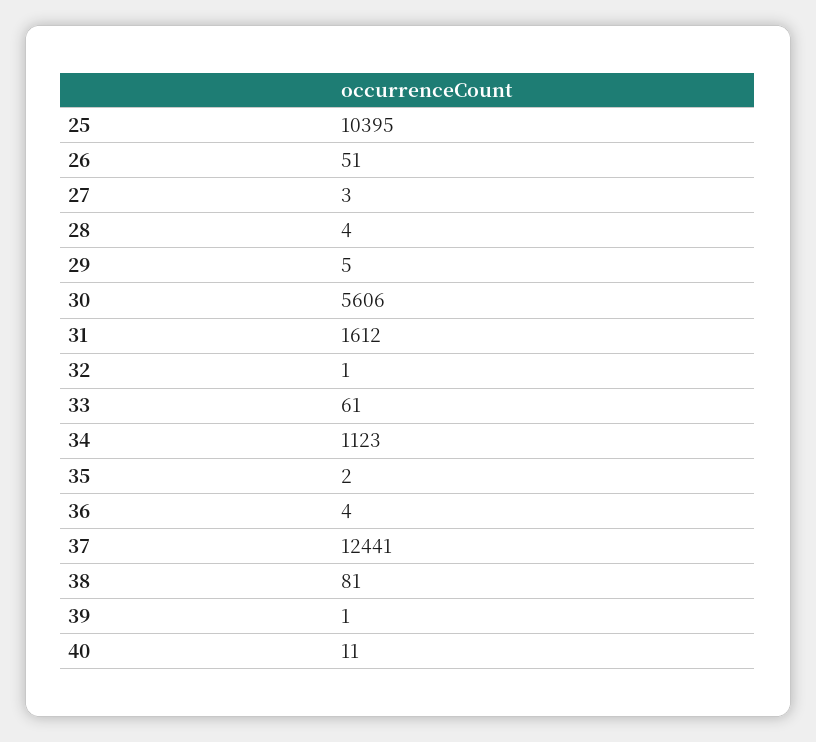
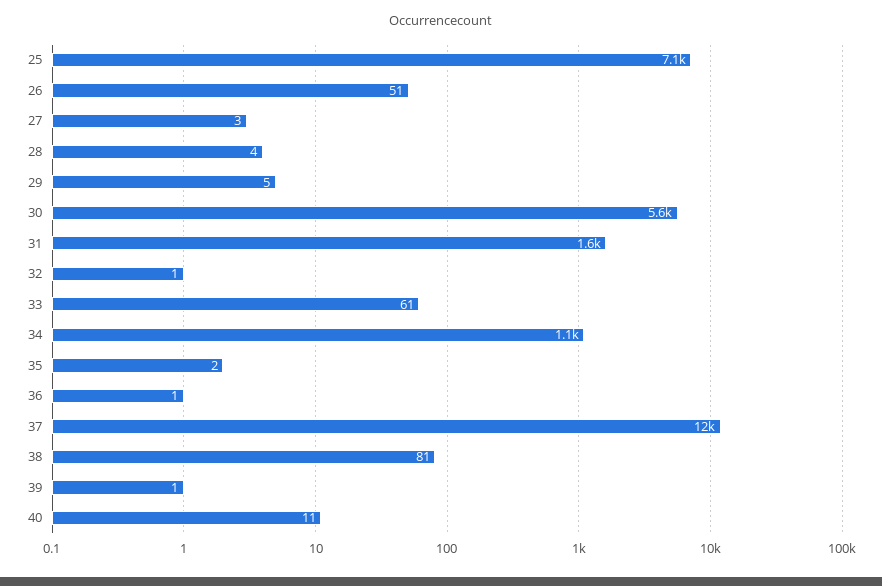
25: 10395 -> 7100
36: 4 -> 1

